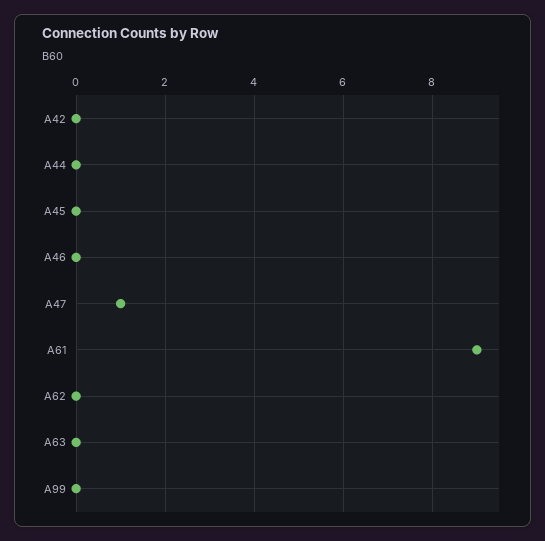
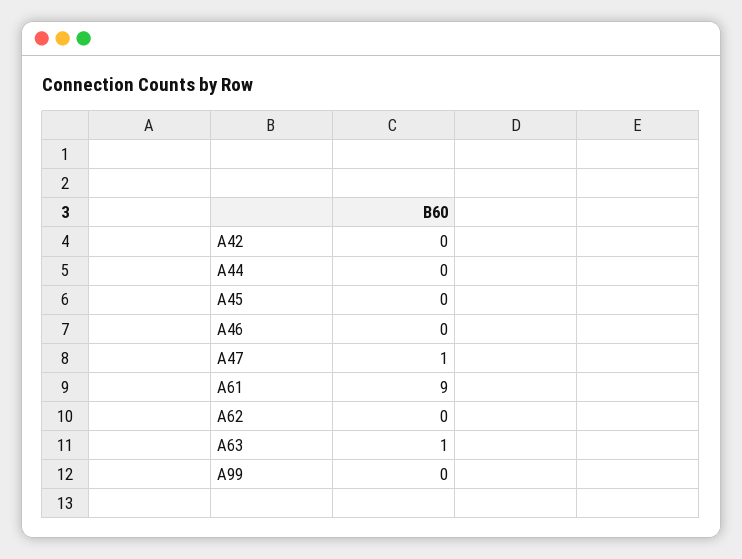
A63: 0 -> 1

